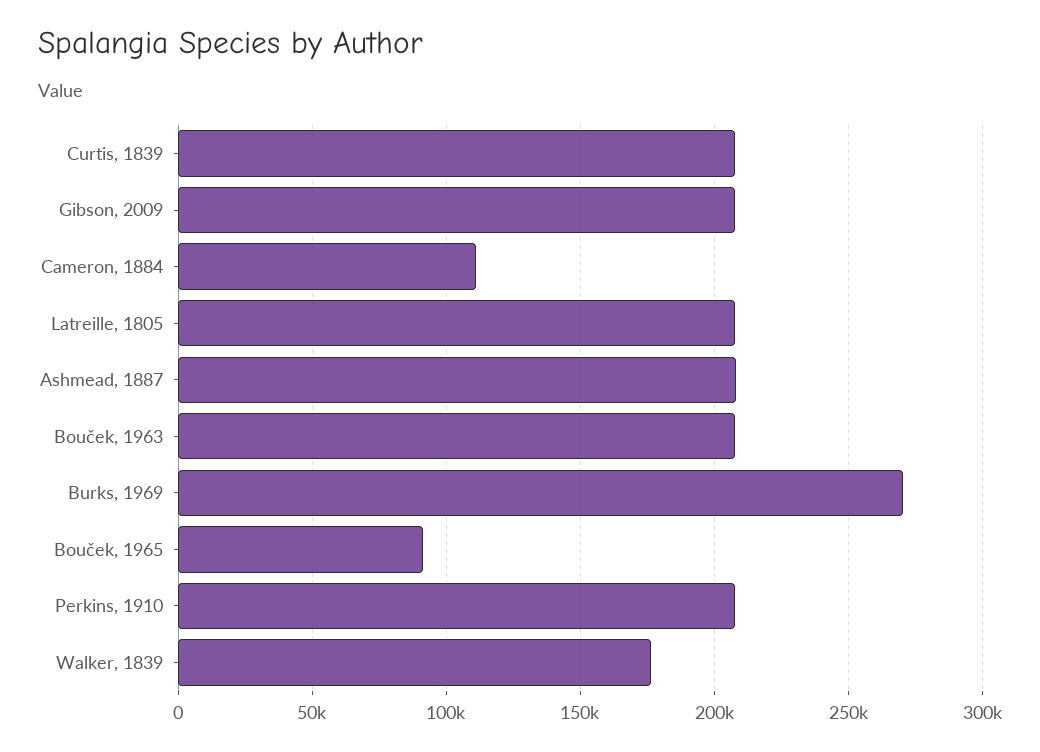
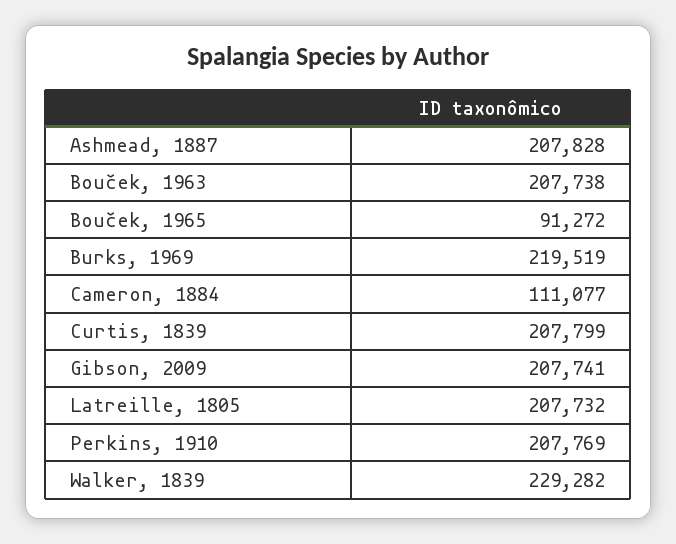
Burks, 1969: 270000 -> 219519
Walker, 1839: 175000 -> 229282

